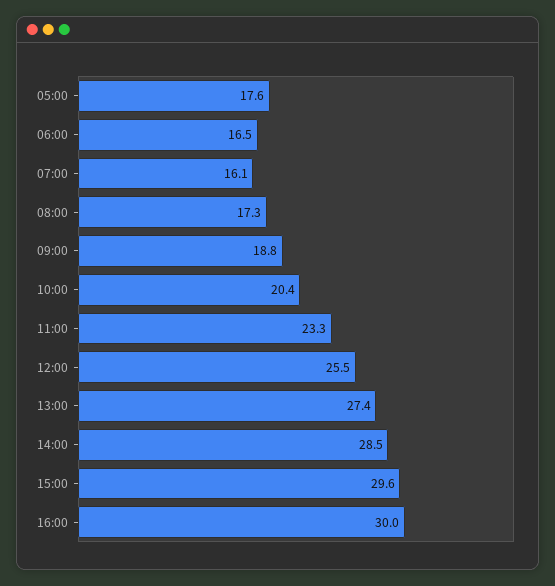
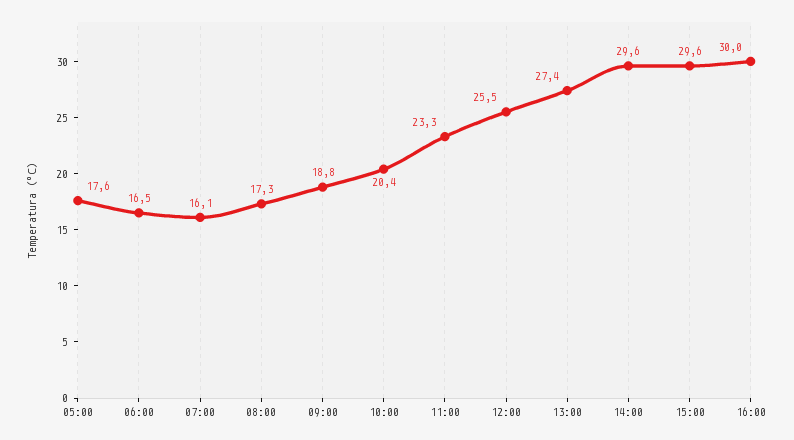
14:00: 28.5 -> 29.6

